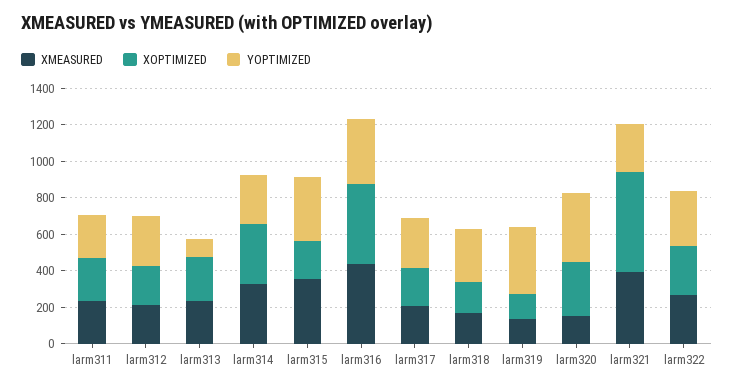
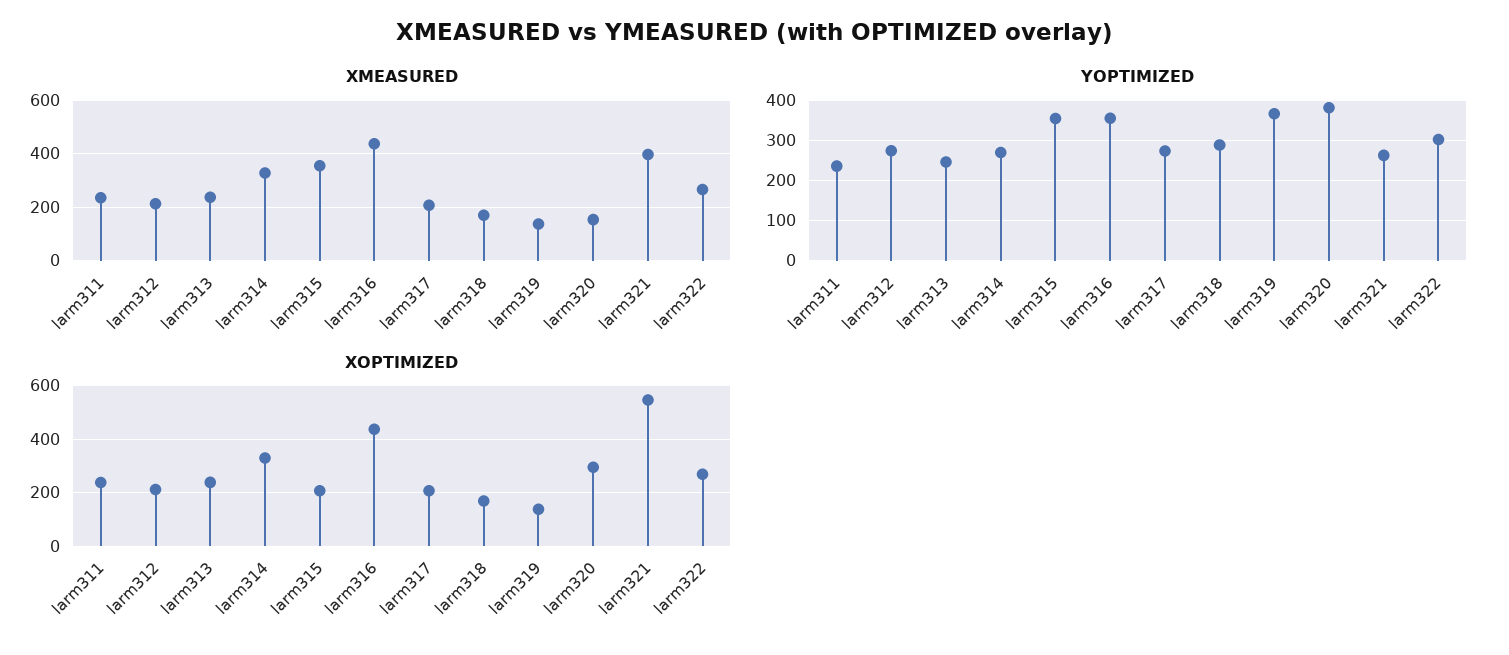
YOPTIMIZED, larm313: 100 -> 240

